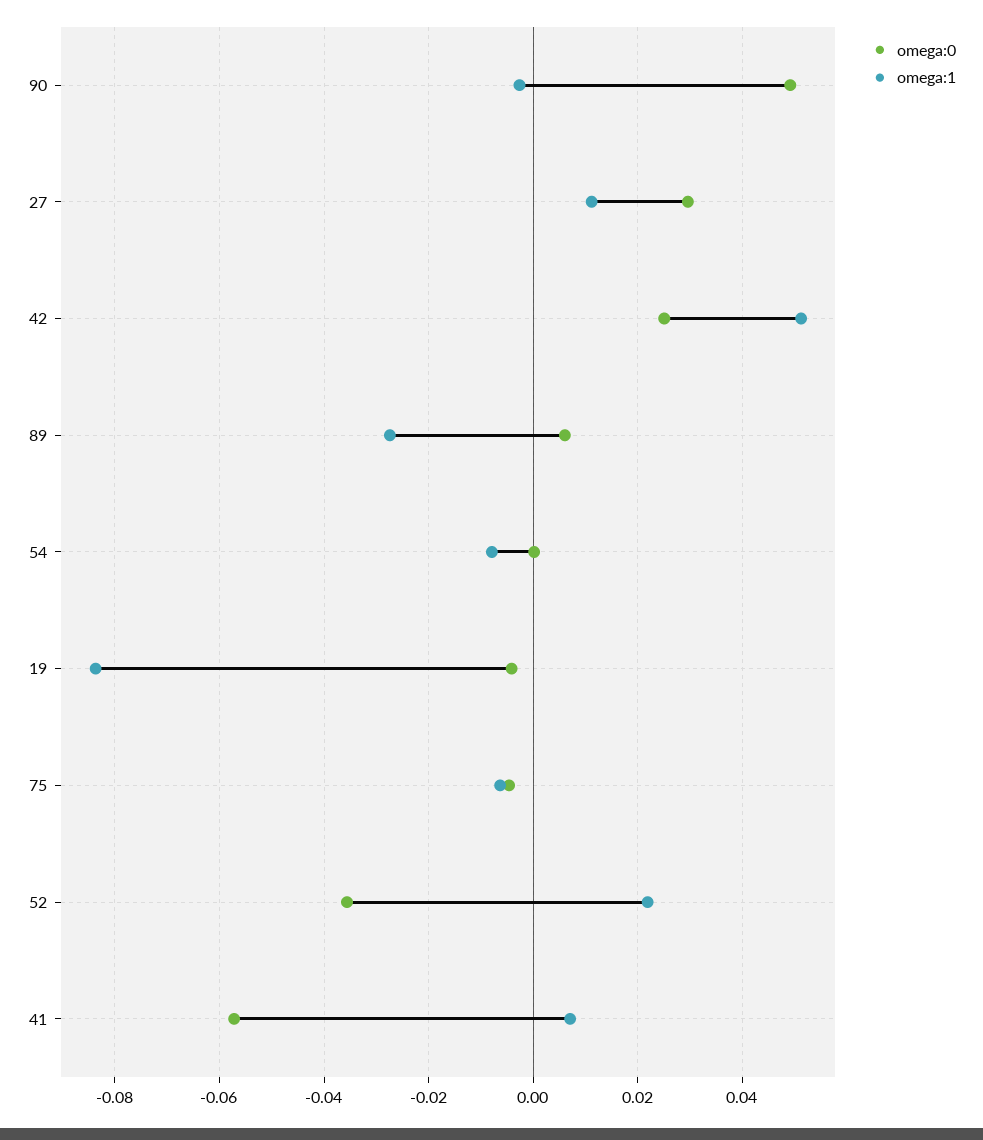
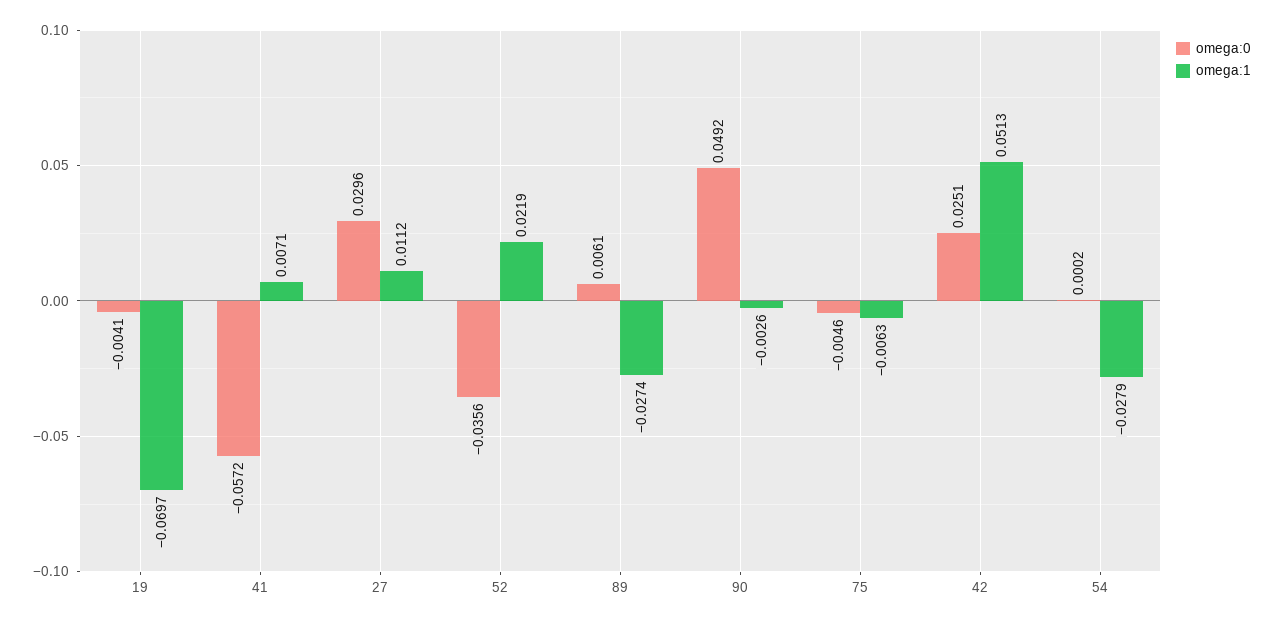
omega:1, 54: -0.008 -> -0.0279
omega:1, 19: -0.084 -> -0.0697

